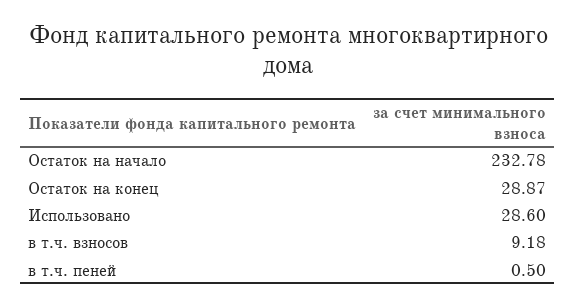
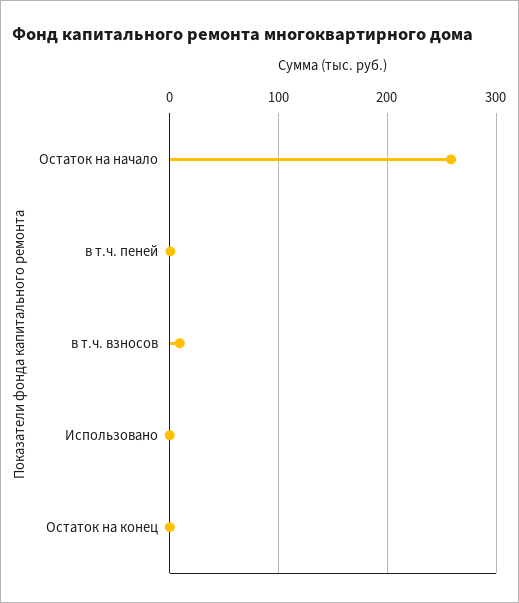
Остаток на начало: 232.78 -> 260
Остаток на конец: 28.87 -> 0
Использовано: 28.6 -> 0

